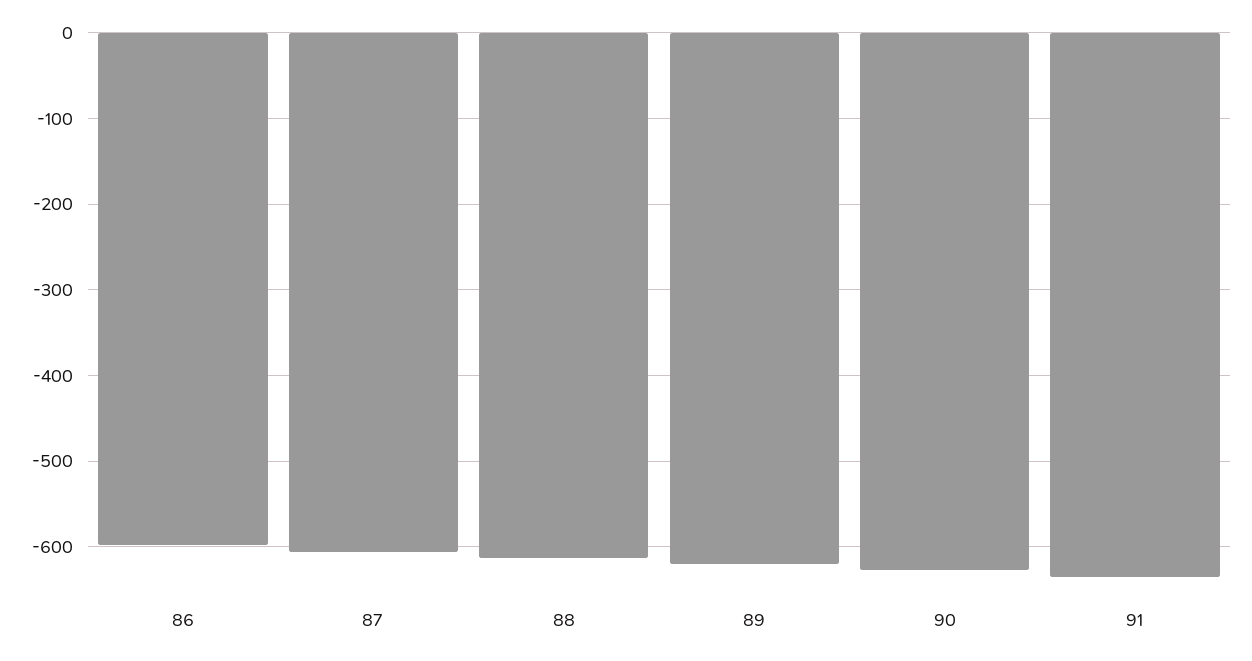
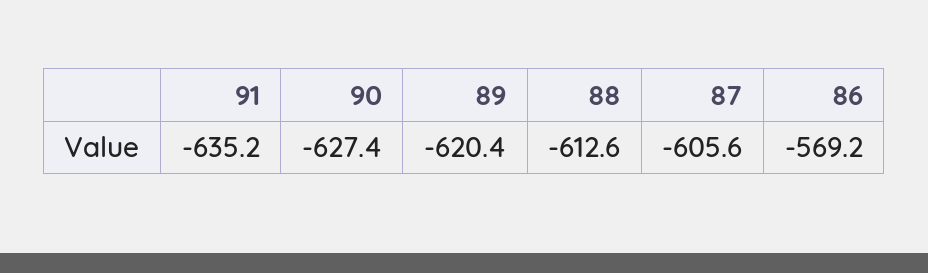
86: -600 -> -569.2

